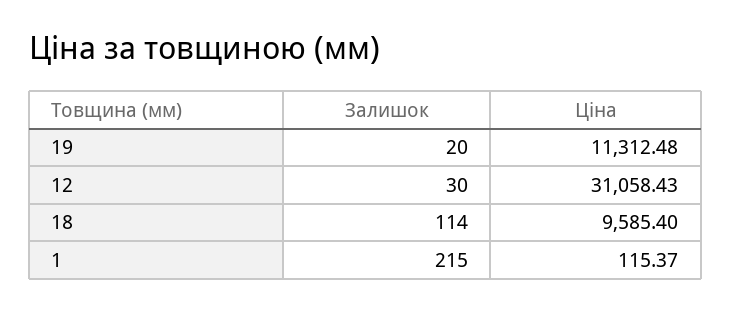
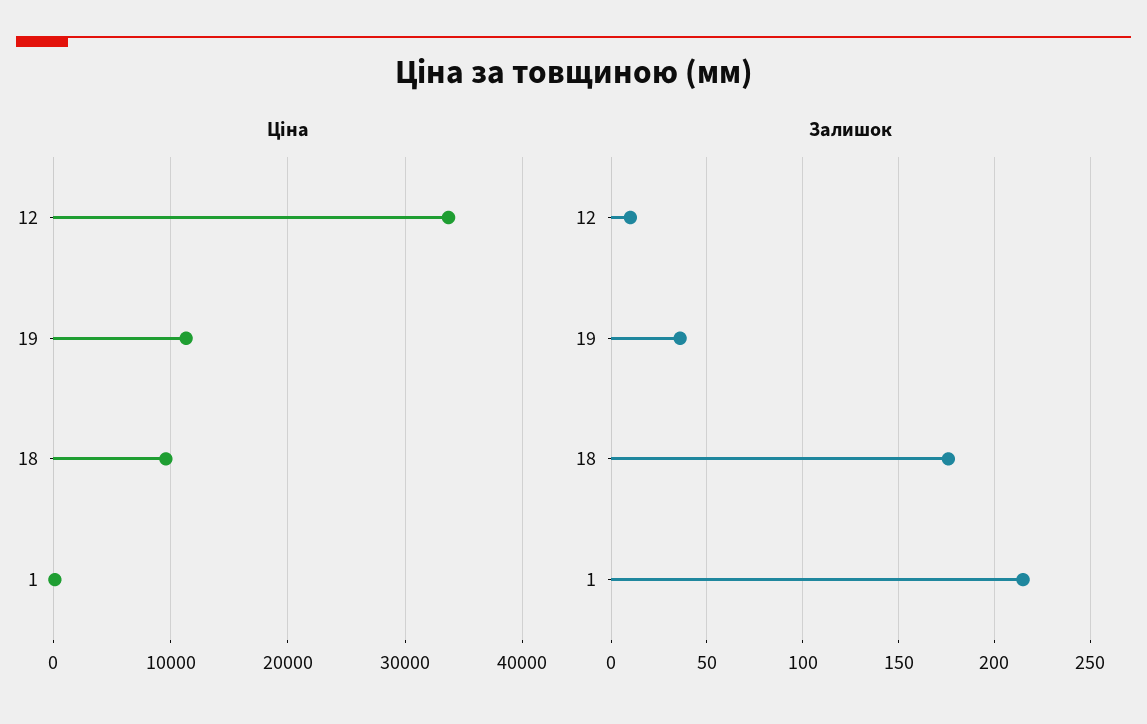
Залишок, 19: 20 -> 35
Залишок, 12: 30 -> 10
Ціна, 12: 31058.43 -> 34000
Залишок, 18: 114 -> 175

